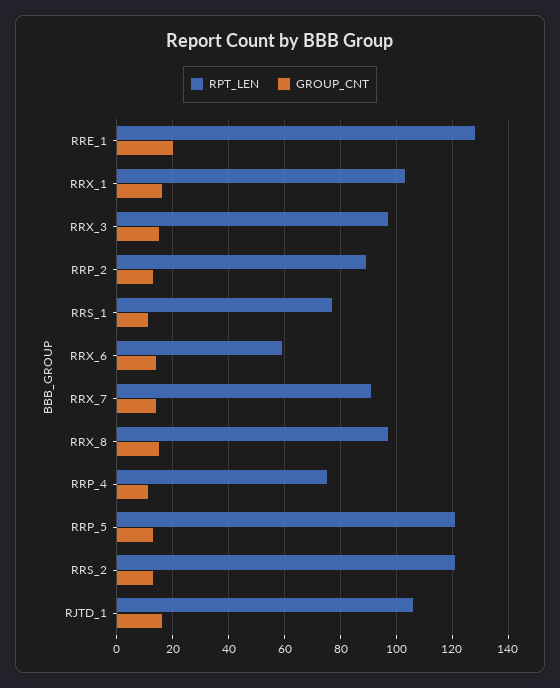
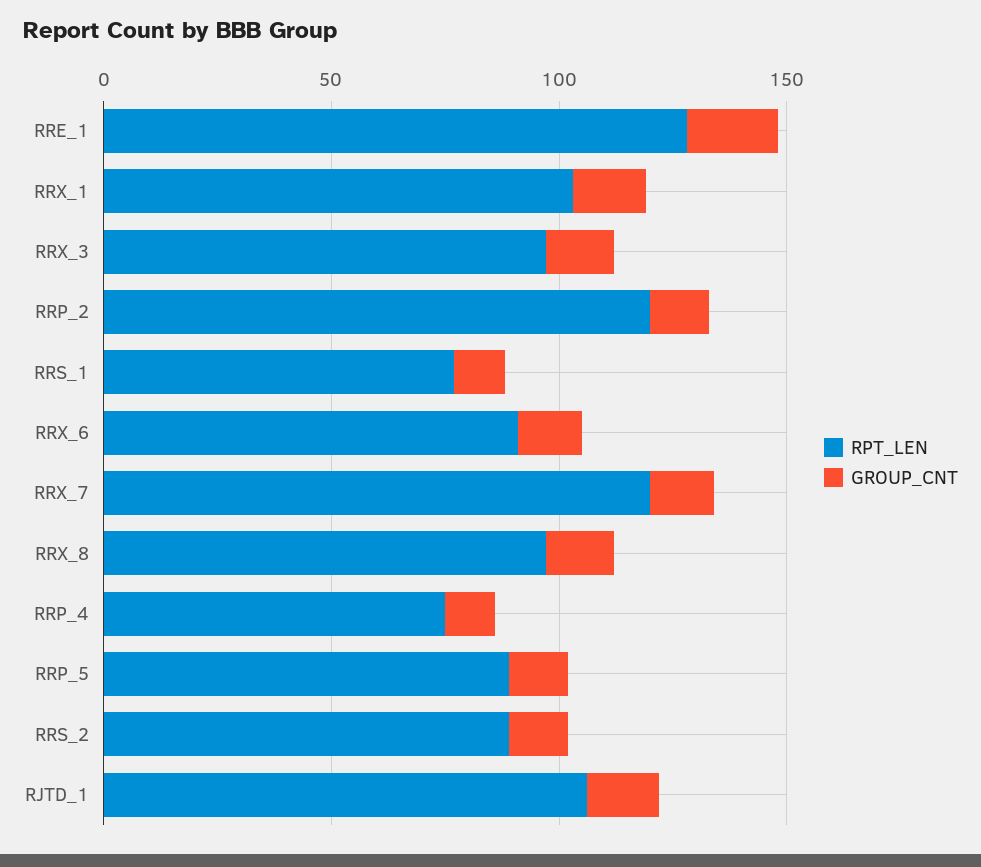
RPT_LEN, RRP_2: 90 -> 120
RPT_LEN, RRX_6: 60 -> 90
RPT_LEN, RRX_7: 90 -> 120
RPT_LEN, RRP_5: 120 -> 90
RPT_LEN, RRS_2: 120 -> 90

